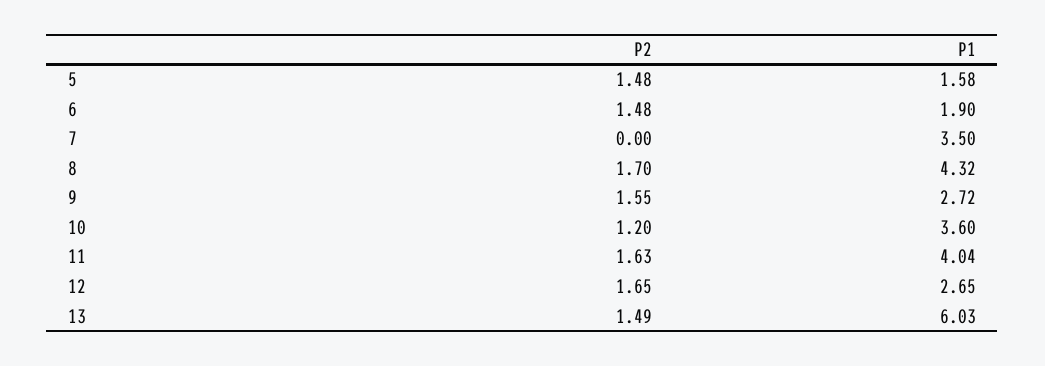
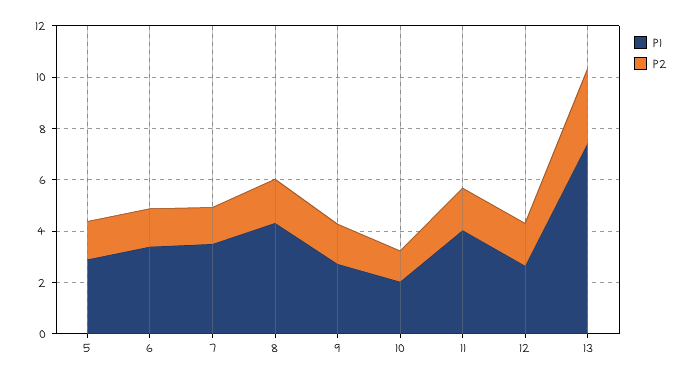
P1, 5: 1.58 -> 3
P1, 6: 1.9 -> 3.5
P2, 7: 0 -> 1.5
P1, 10: 3.6 -> 2
P2, 13: 1.49 -> 3
P1, 13: 6.03 -> 7.5

